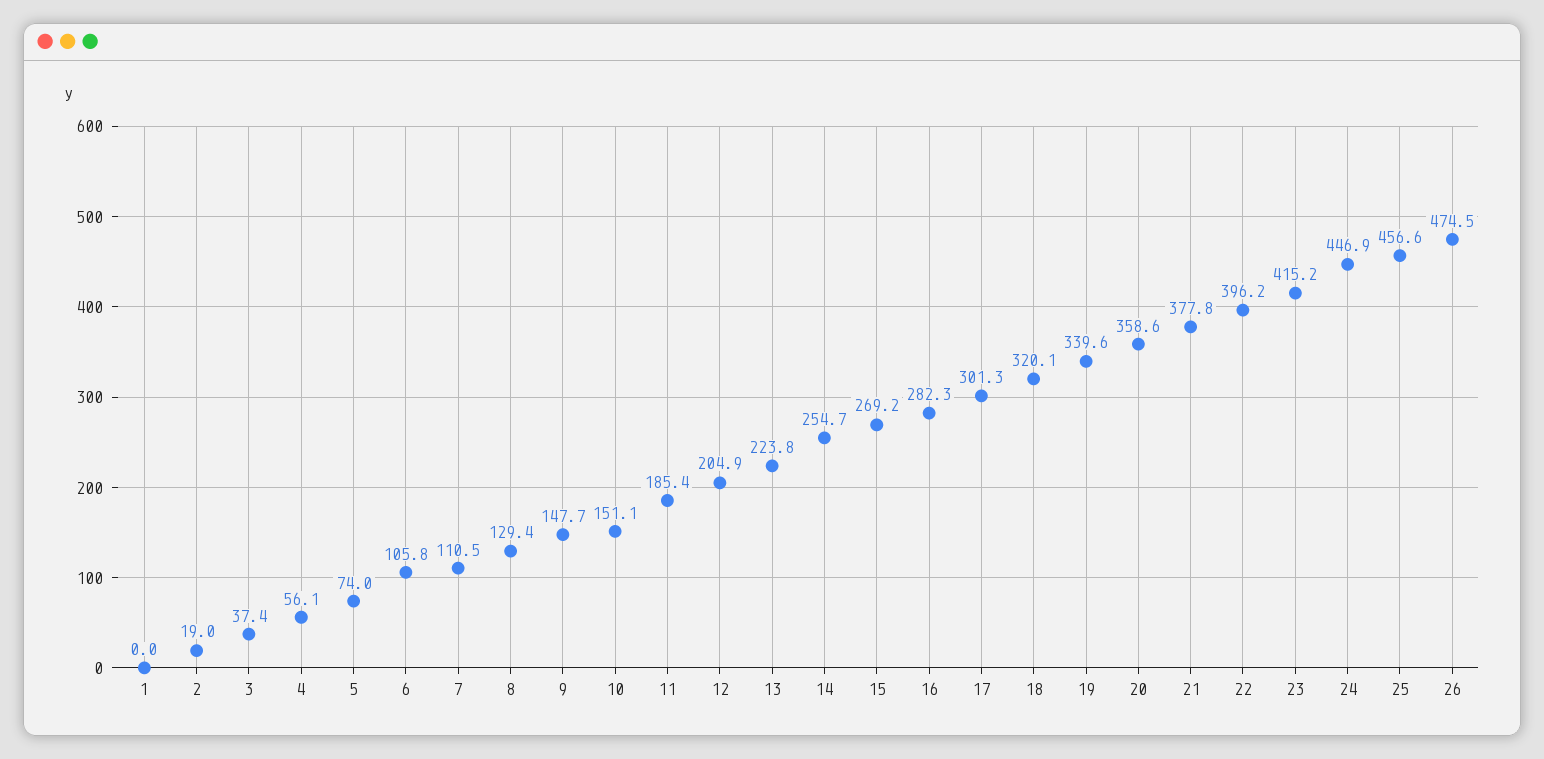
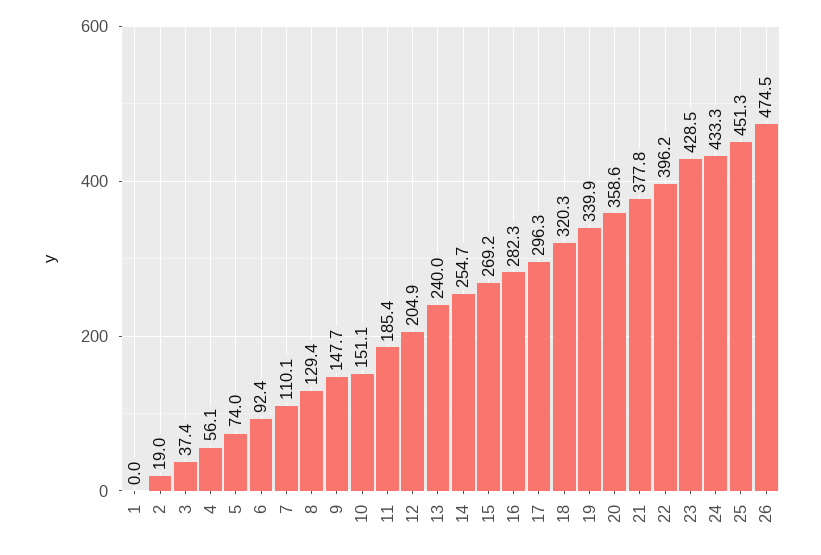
6: 105.8 -> 92.4
7: 110.5 -> 110.1
13: 223.8 -> 240
17: 301.3 -> 296.3
18: 320.1 -> 320.3
19: 339.6 -> 339.9
23: 415.2 -> 428.5
24: 446.9 -> 433.3
25: 456.6 -> 451.3

